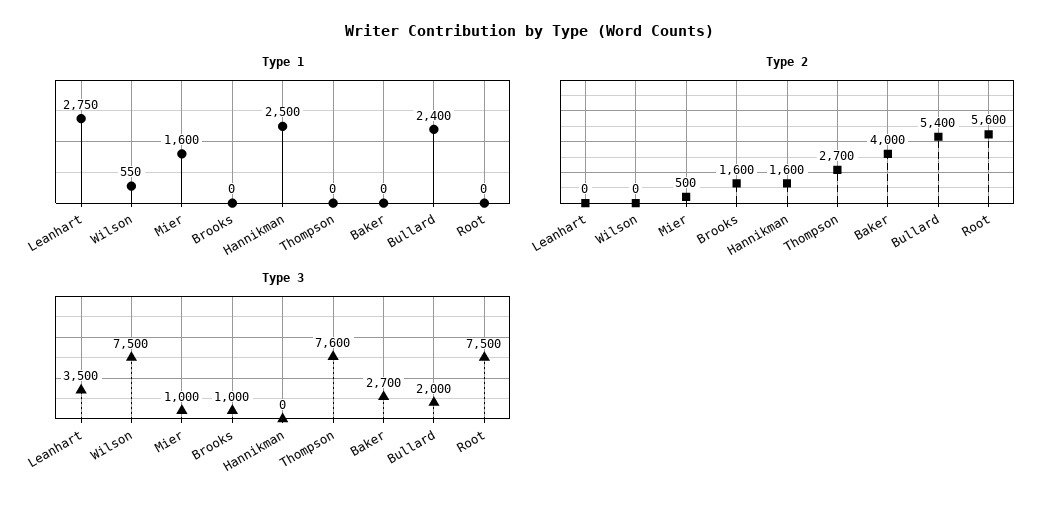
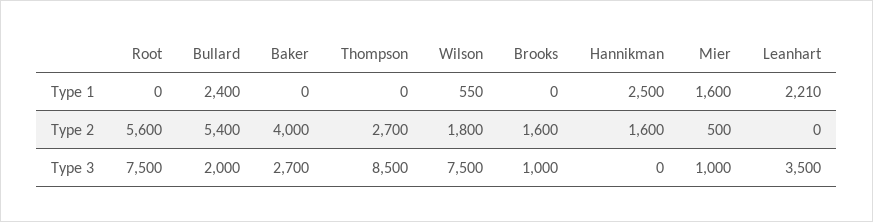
Type 1, Leanhart: 2750 -> 2210
Type 2, Wilson: 0 -> 1800
Type 3, Thompson: 7600 -> 8500

